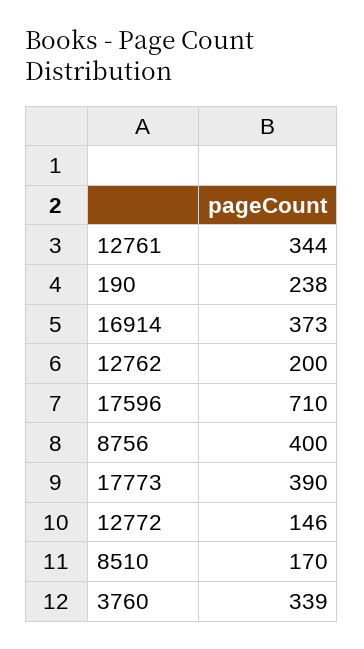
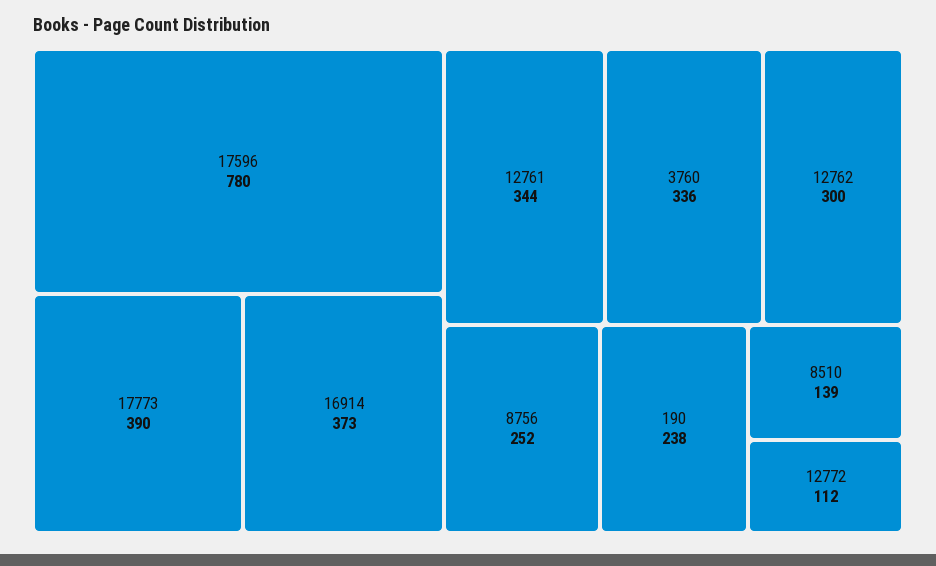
12762: 200 -> 300
17596: 710 -> 780
8756: 400 -> 252
12772: 146 -> 112
8510: 170 -> 139
3760: 339 -> 336

